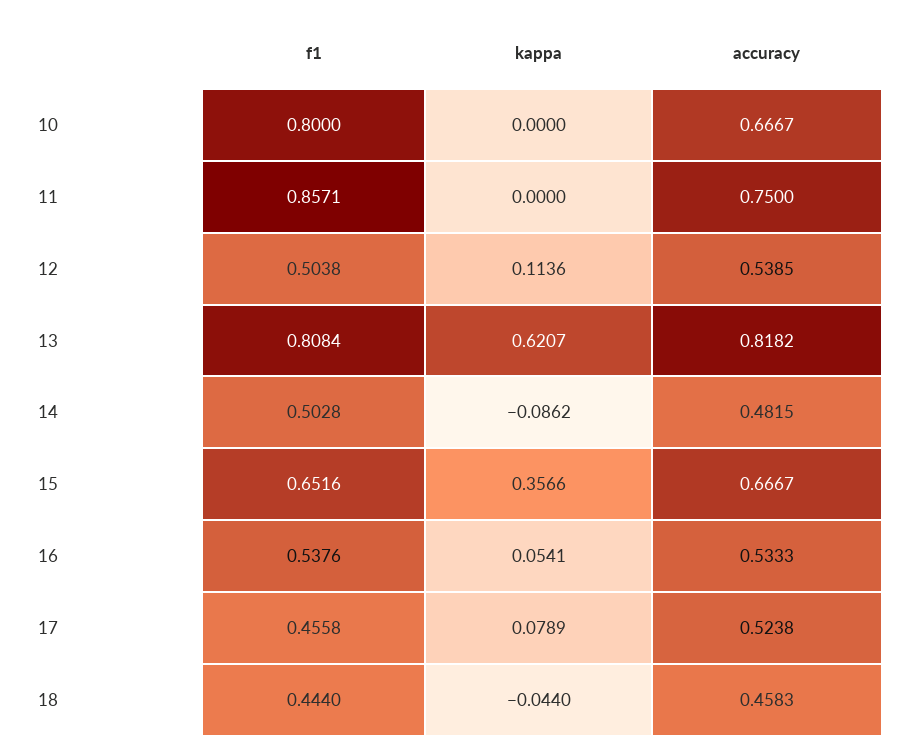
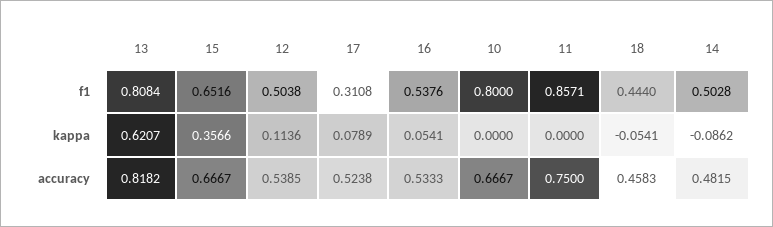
f1, 17: 0.4558 -> 0.3108
kappa, 18: -0.044 -> -0.0541

